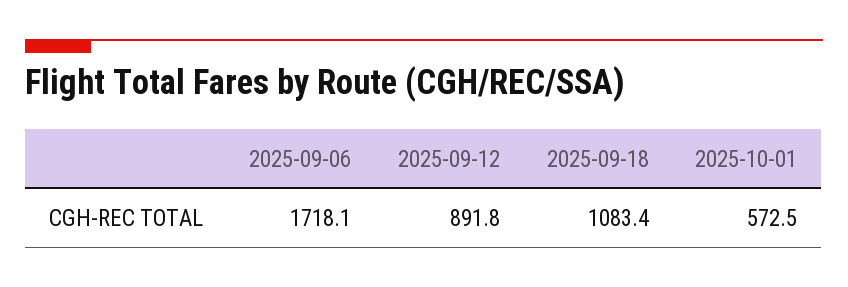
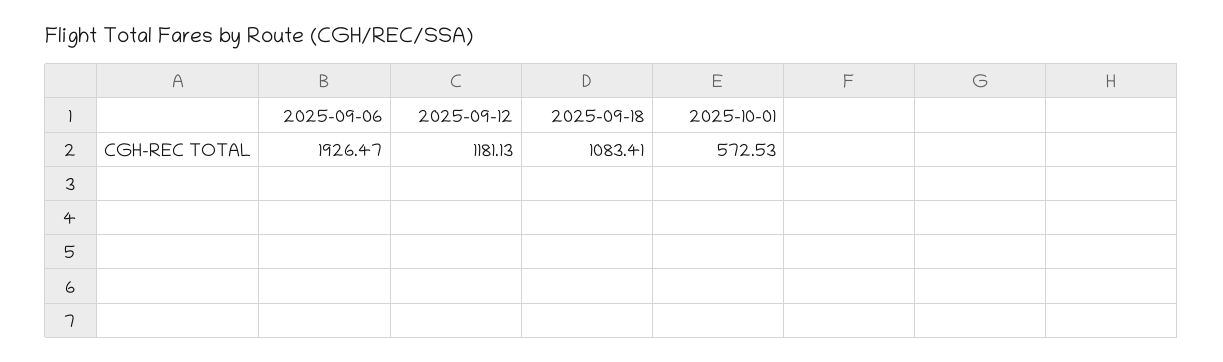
2025-09-06: 1718.1 -> 1926.47
2025-09-12: 891.8 -> 1181.13

